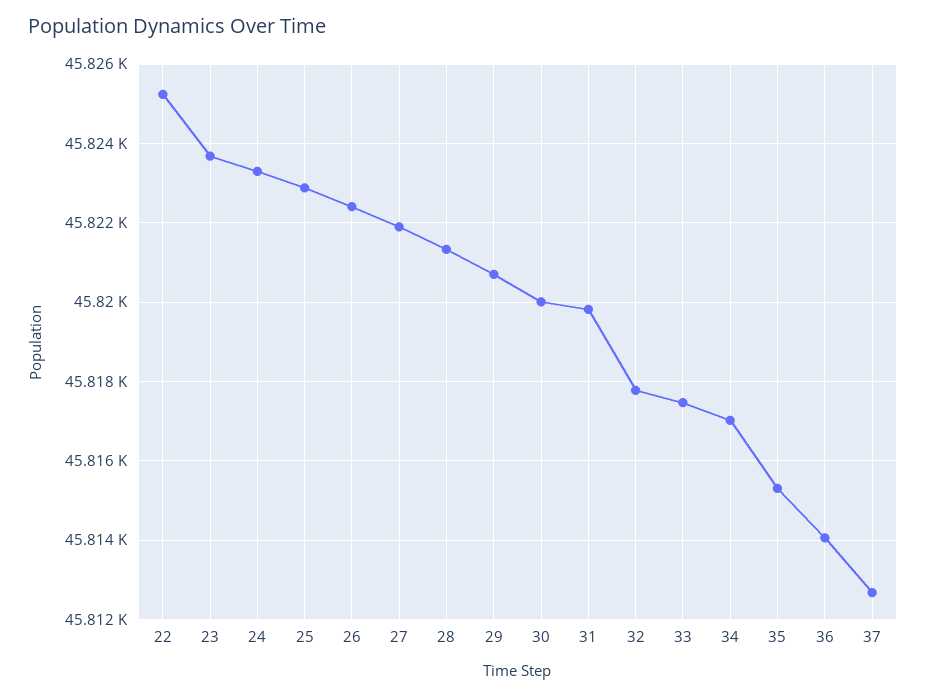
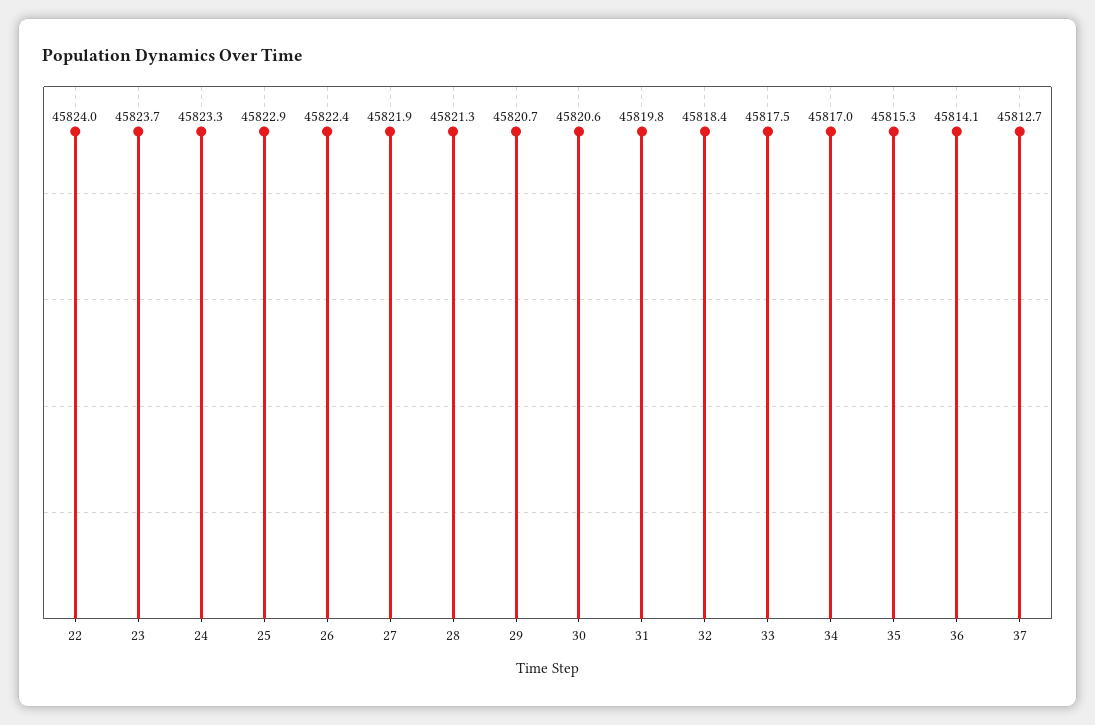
22: 45825.2 -> 45824
30: 45820 -> 45820.6
32: 45817.8 -> 45818.4

